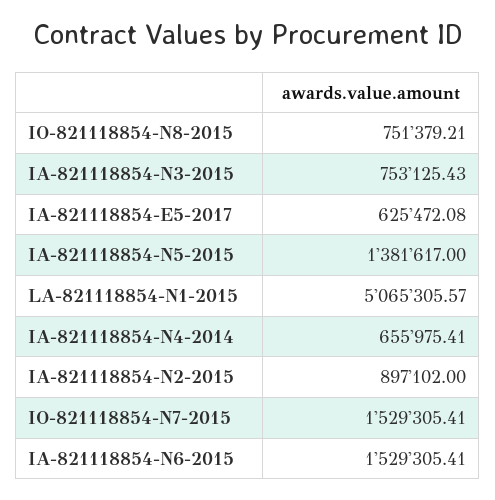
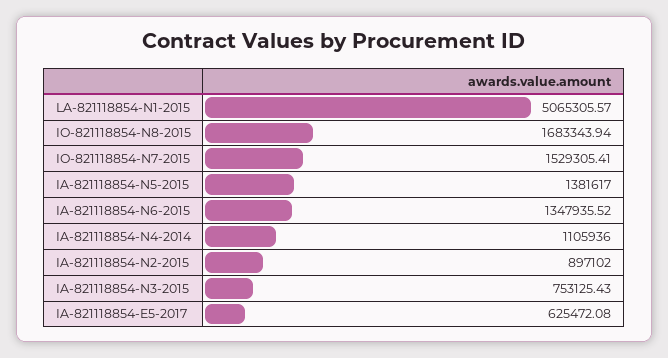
IO-821118854-N8-2015: 751379.21 -> 1683343.94
IA-821118854-N4-2014: 655975.41 -> 1105936
IA-821118854-N6-2015: 1529305.41 -> 1347935.52

